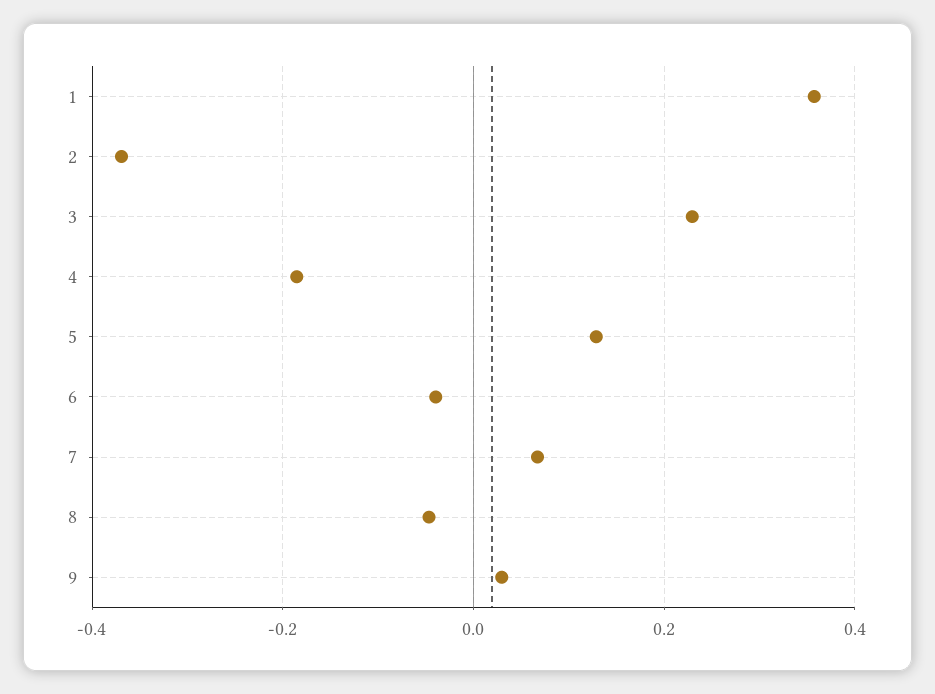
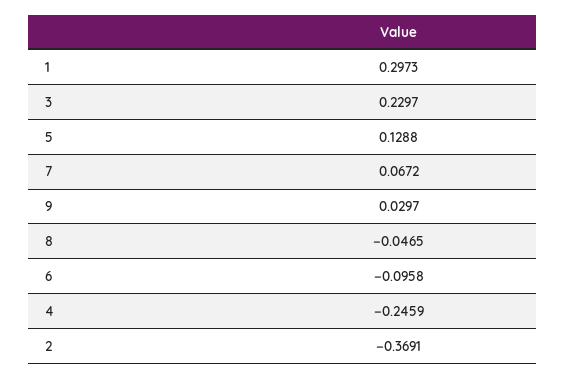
1: 0.36 -> 0.2973
4: -0.18 -> -0.2459
6: -0.04 -> -0.0958

